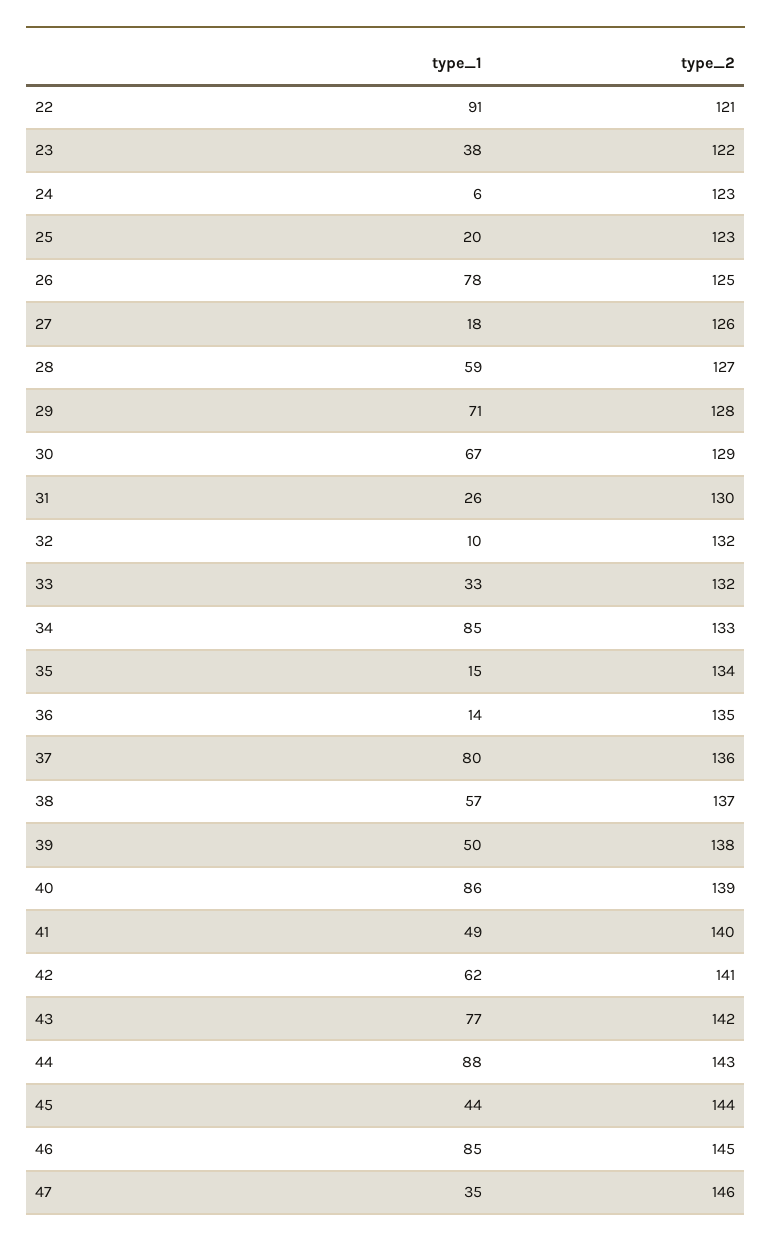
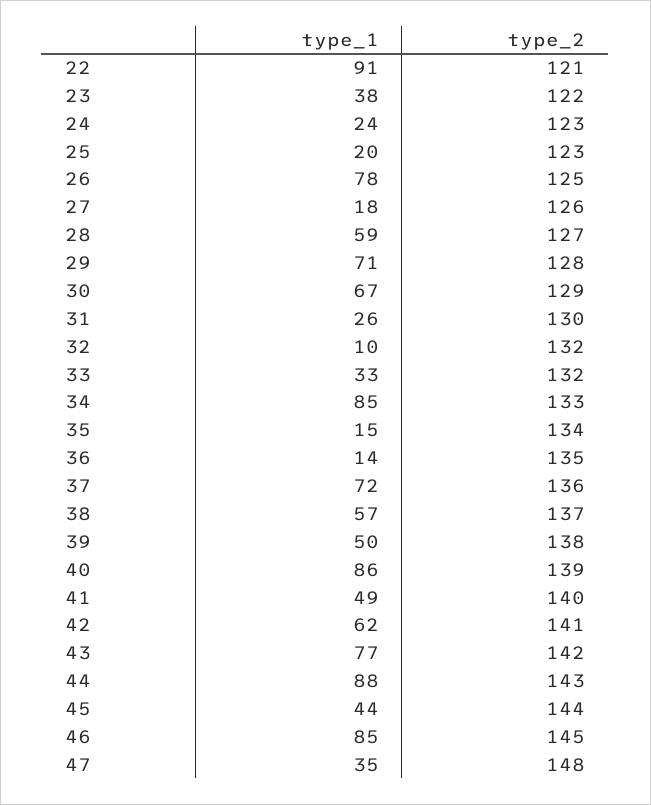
type_1, 24: 6 -> 24
type_1, 37: 80 -> 72
type_2, 47: 146 -> 148

